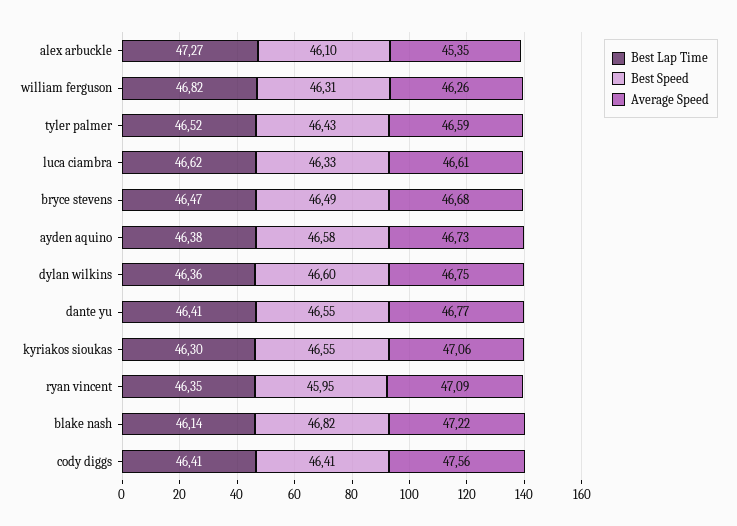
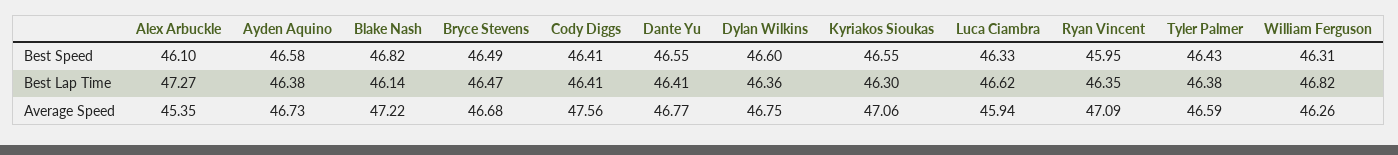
Best Lap Time, tyler palmer: 46.52 -> 46.38
Average Speed, luca ciambra: 46.61 -> 45.94

